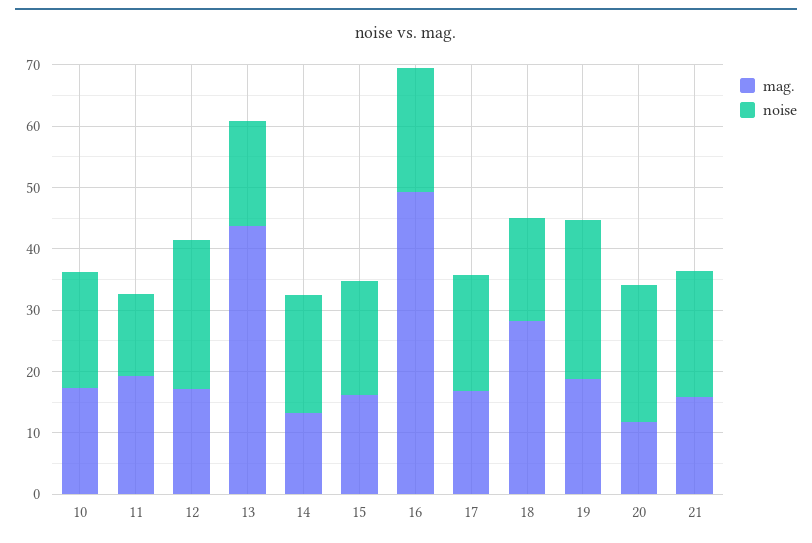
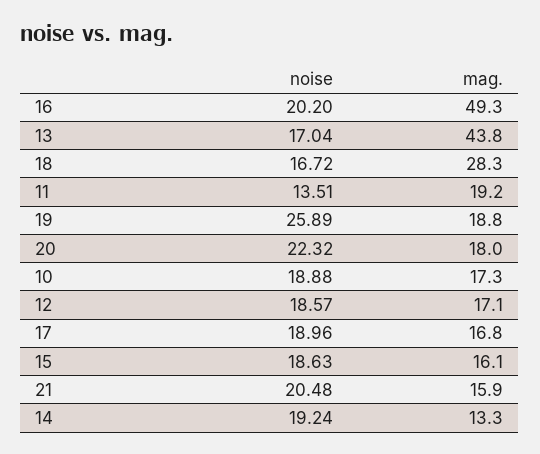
noise, 12: 24 -> 18.57
mag., 20: 12 -> 18

